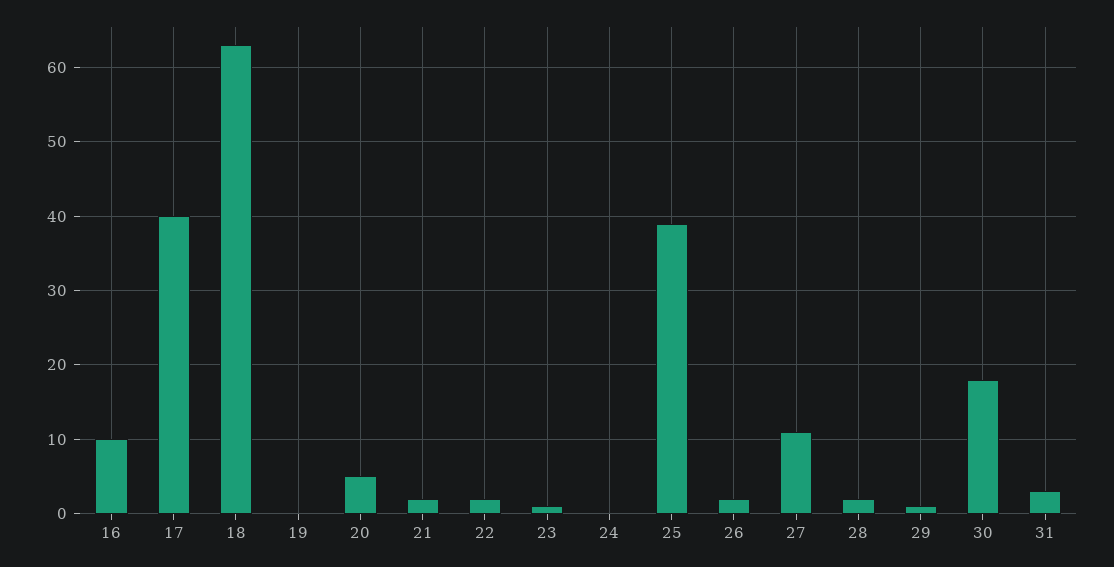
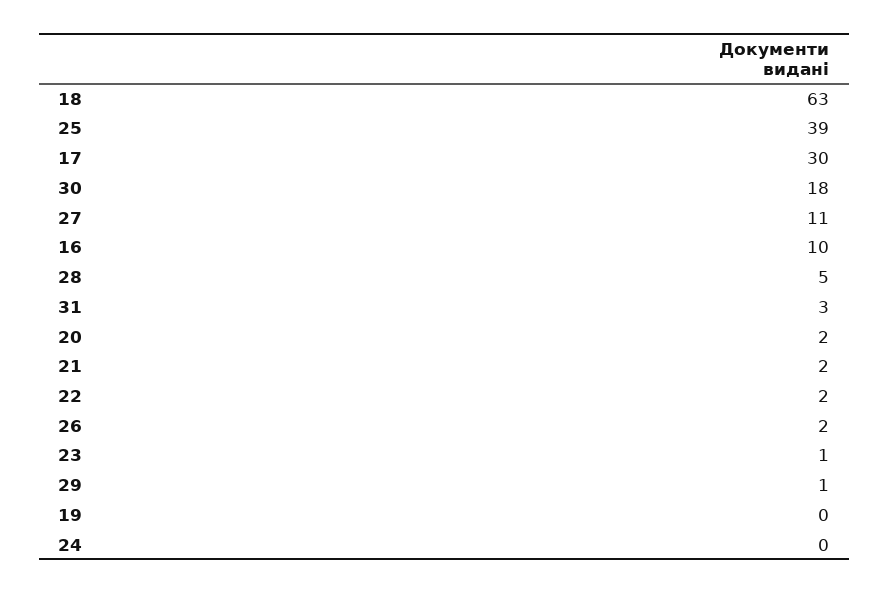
17: 40 -> 30
20: 5 -> 2
28: 2 -> 5

